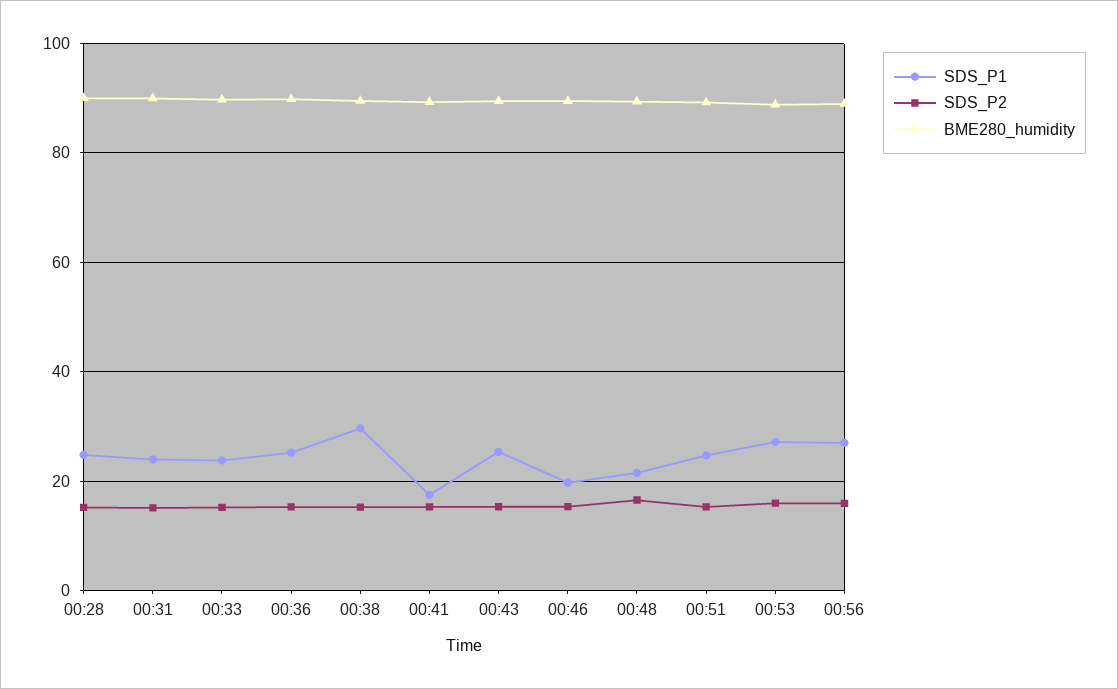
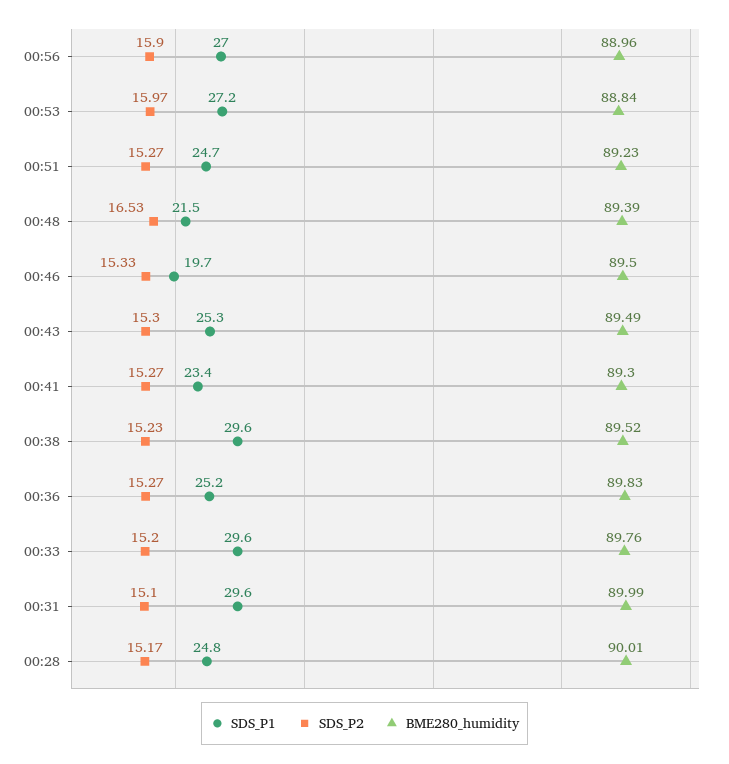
SDS_P1, 00:31: 24 -> 29.6
SDS_P1, 00:33: 24 -> 29.6
SDS_P1, 00:41: 18 -> 23.4

